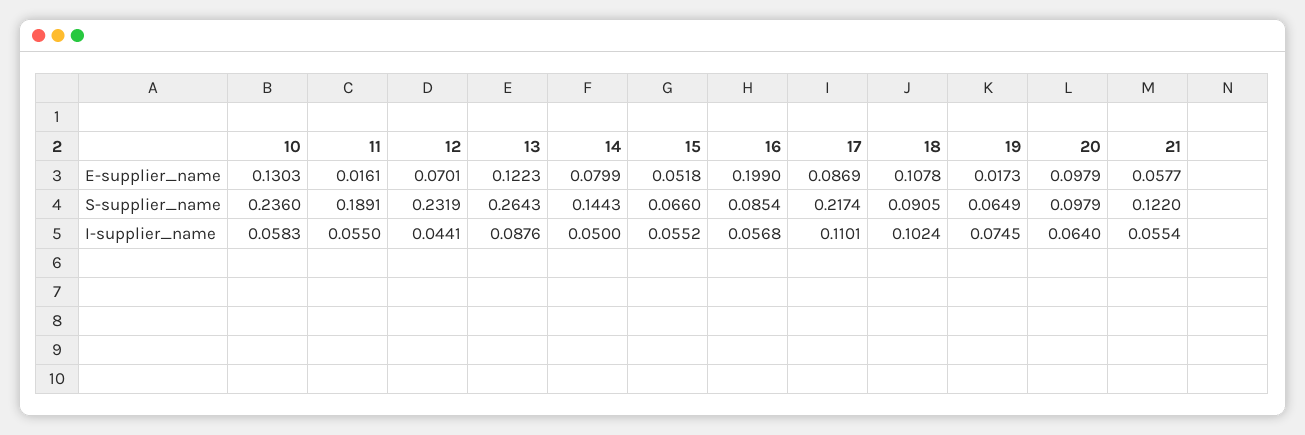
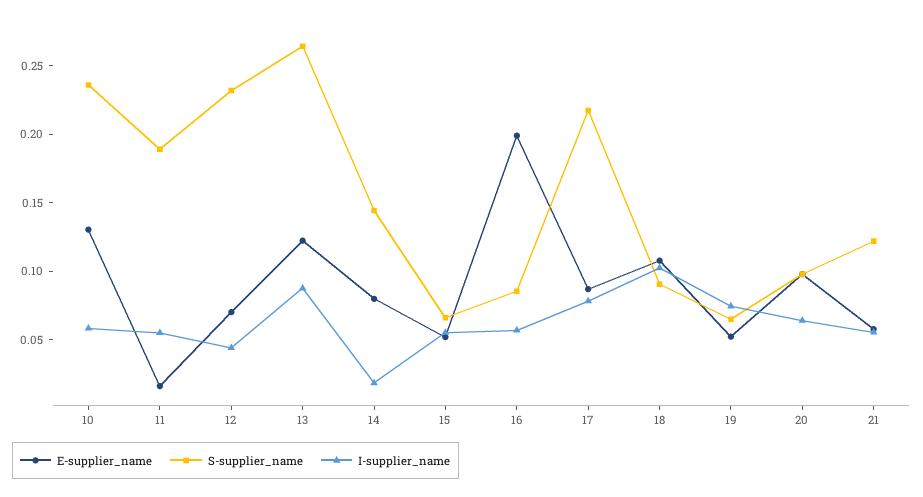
E-supplier_name, 19: 0.0173 -> 0.05
I-supplier_name, 14: 0.05 -> 0.02
I-supplier_name, 17: 0.1101 -> 0.08

